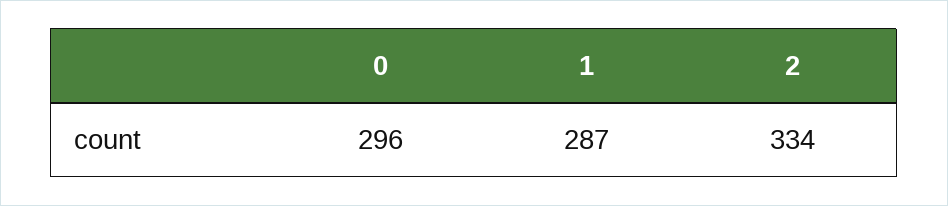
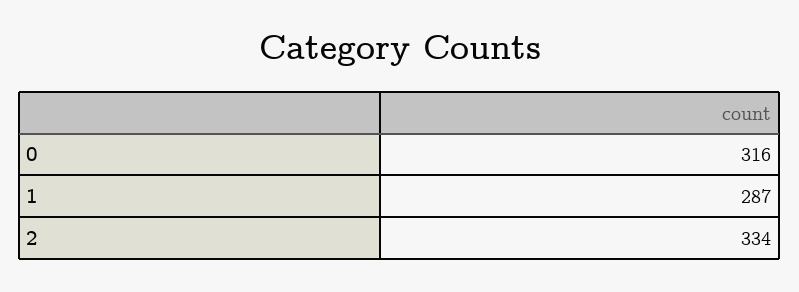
0: 296 -> 316

